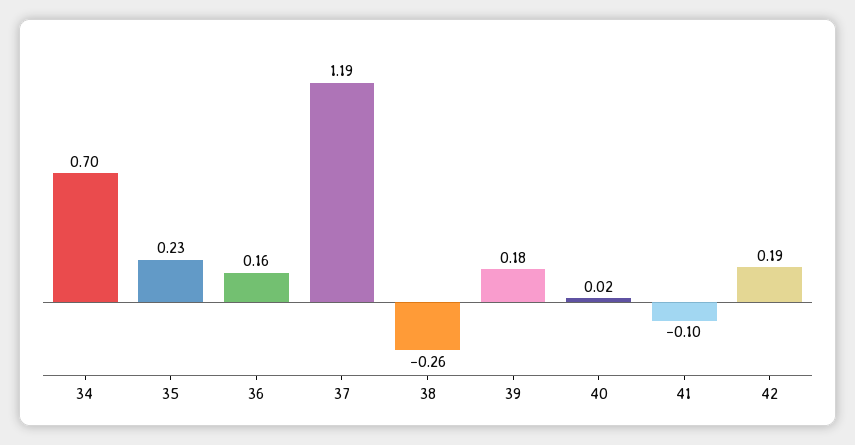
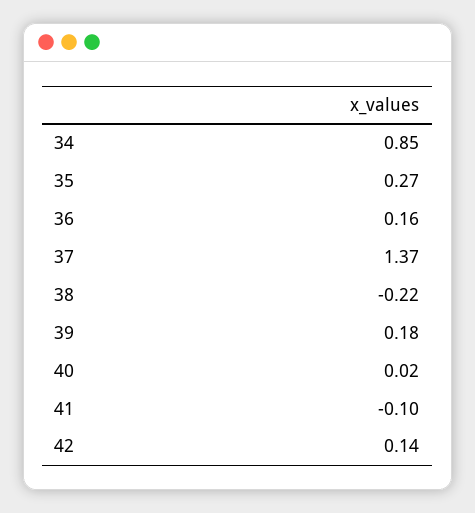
34: 0.7 -> 0.85
35: 0.23 -> 0.27
37: 1.19 -> 1.37
38: -0.26 -> -0.22
42: 0.19 -> 0.14

